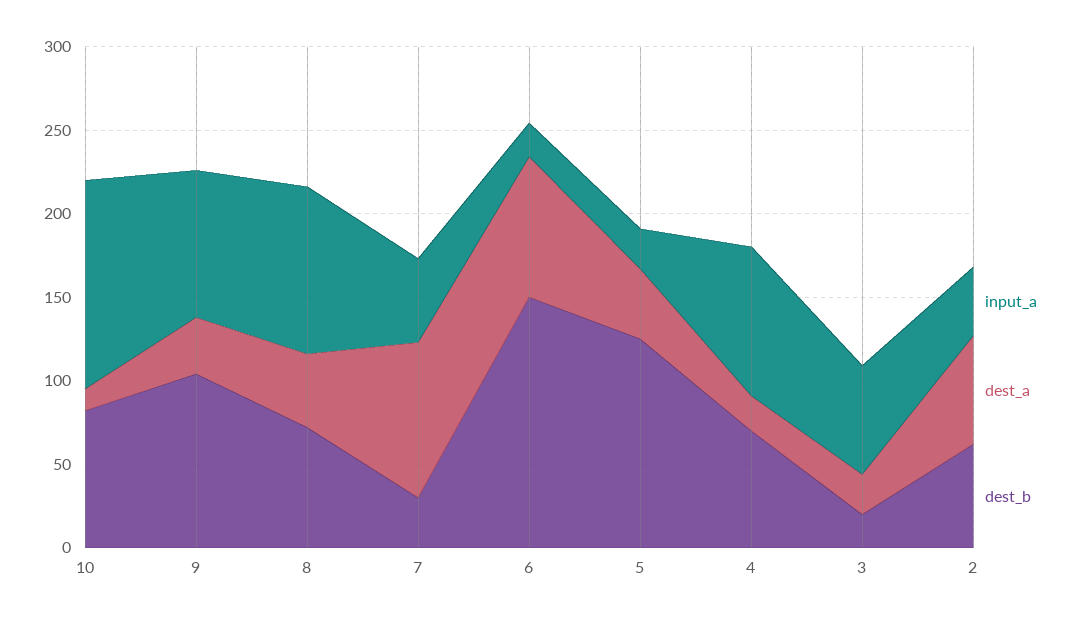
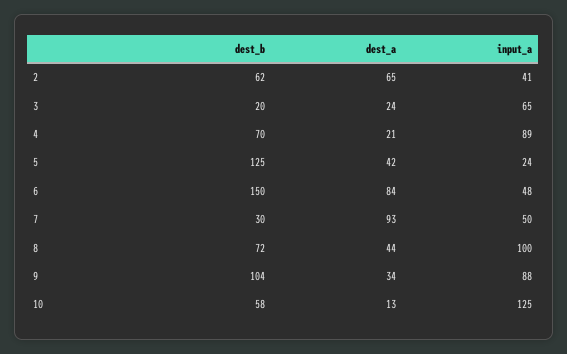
dest_b, 10: 80 -> 58
input_a, 6: 20 -> 48

